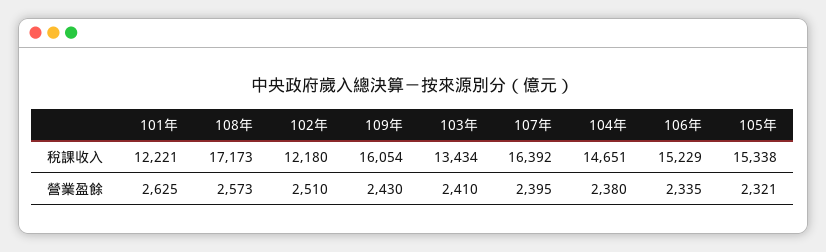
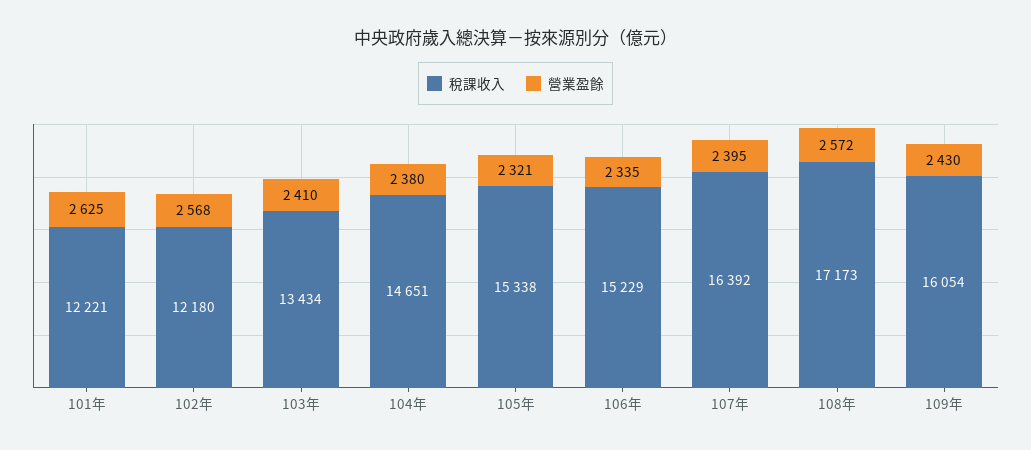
營業盈餘, 108年: 2573 -> 2572
營業盈餘, 102年: 2510 -> 2568

